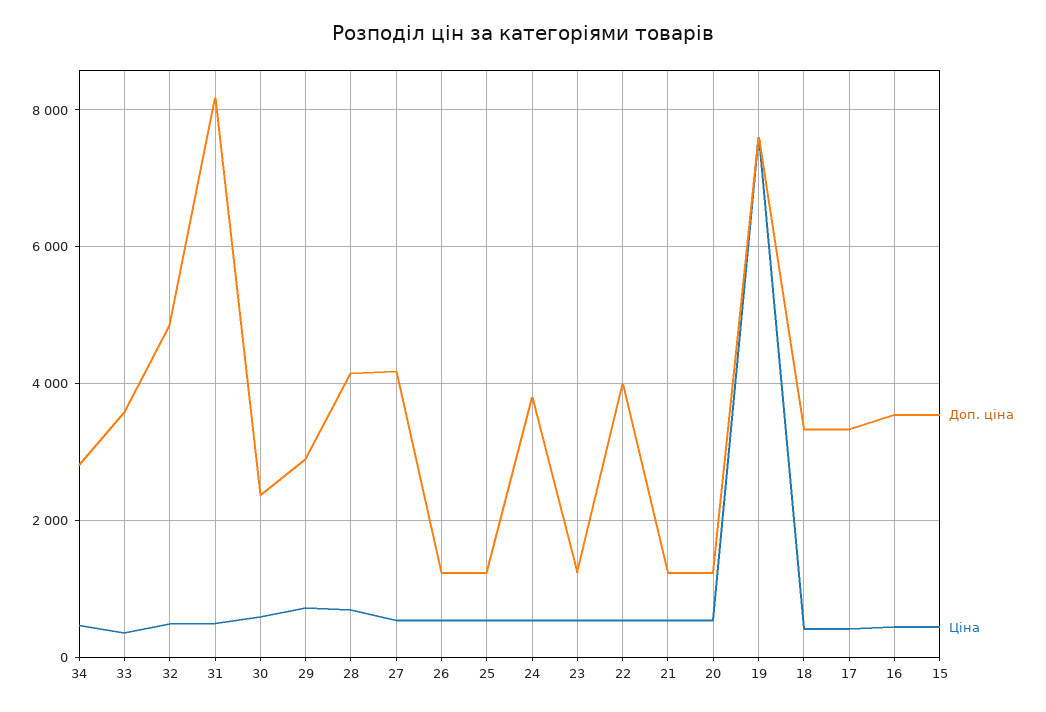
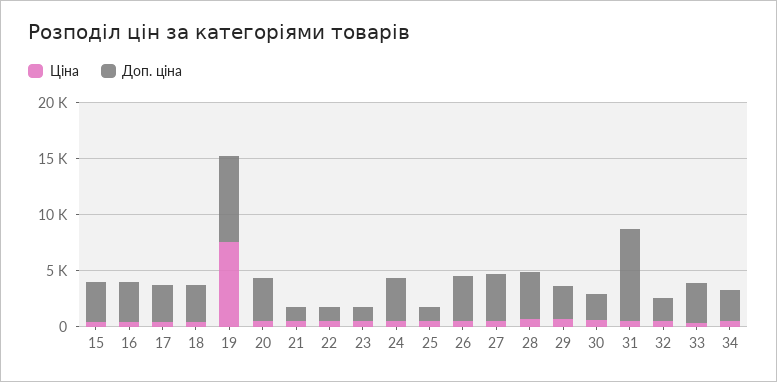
Доп. ціна, 32: 4800 -> 2000
Доп. ціна, 26: 1200 -> 4000
Доп. ціна, 22: 4000 -> 1000
Доп. ціна, 20: 1200 -> 4000

